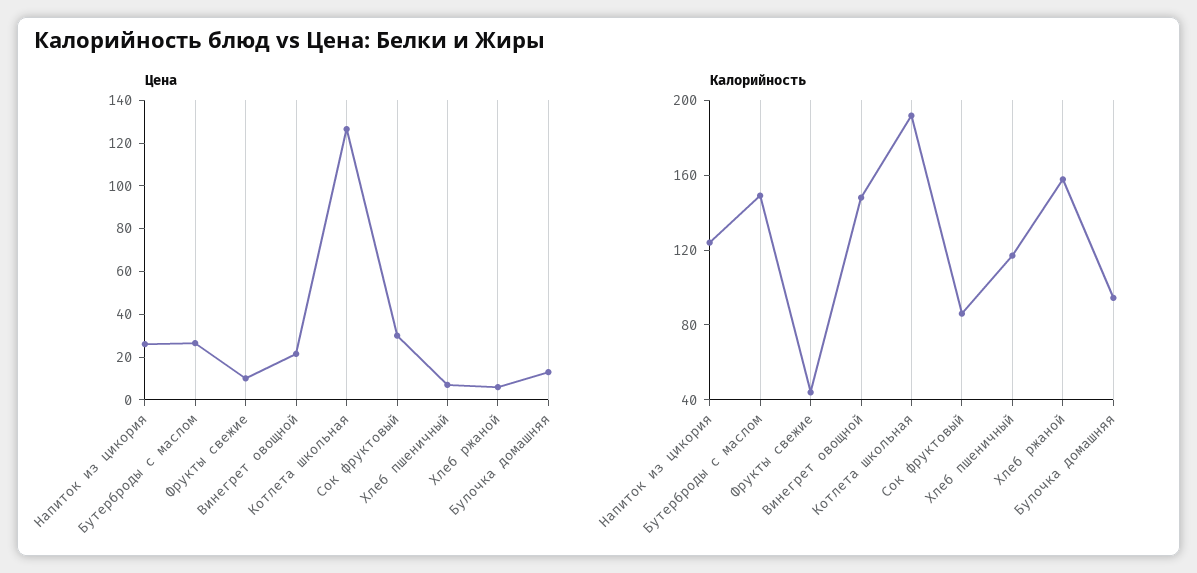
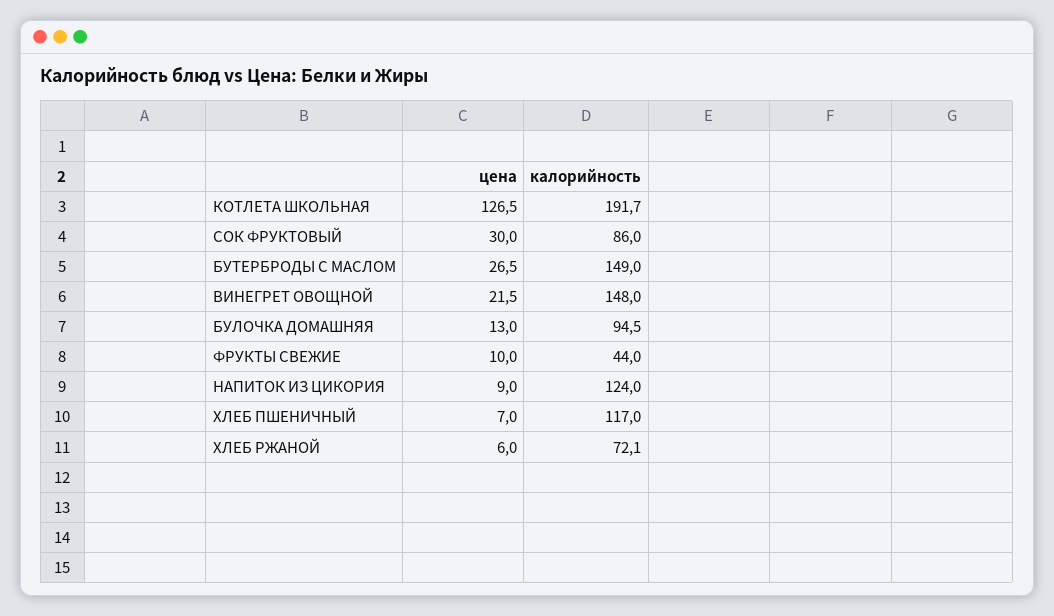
Цена, Напиток из цикория: 25 -> 9
Калорийность, Хлеб ржаной: 160 -> 72.1

